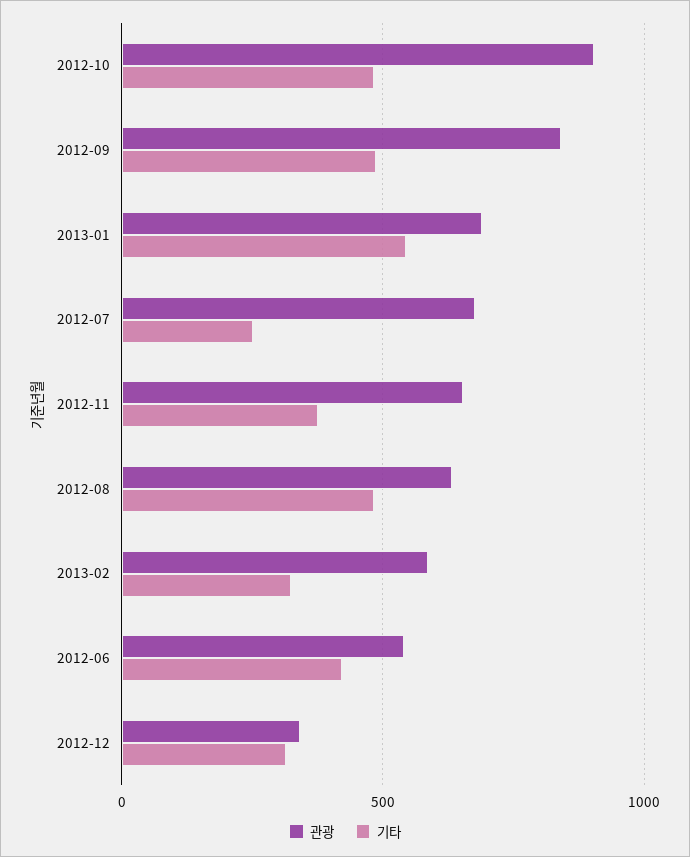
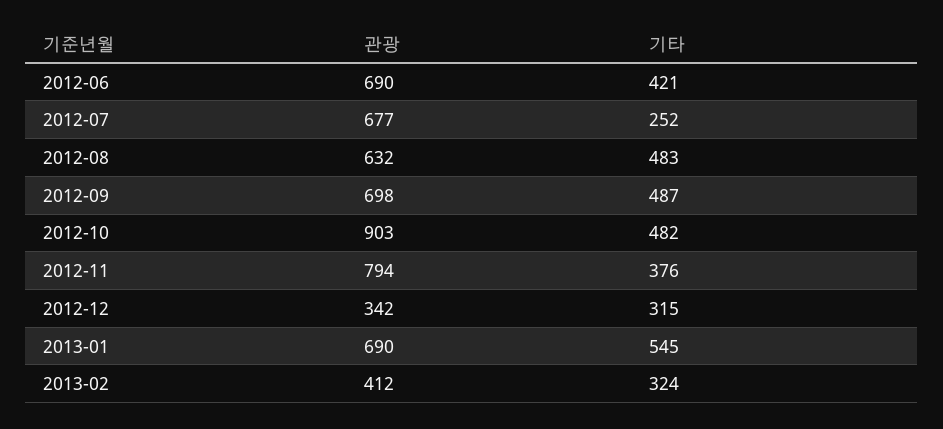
관광, 2012-09: 850 -> 698
관광, 2012-11: 650 -> 794
관광, 2013-02: 600 -> 412
관광, 2012-06: 550 -> 690

